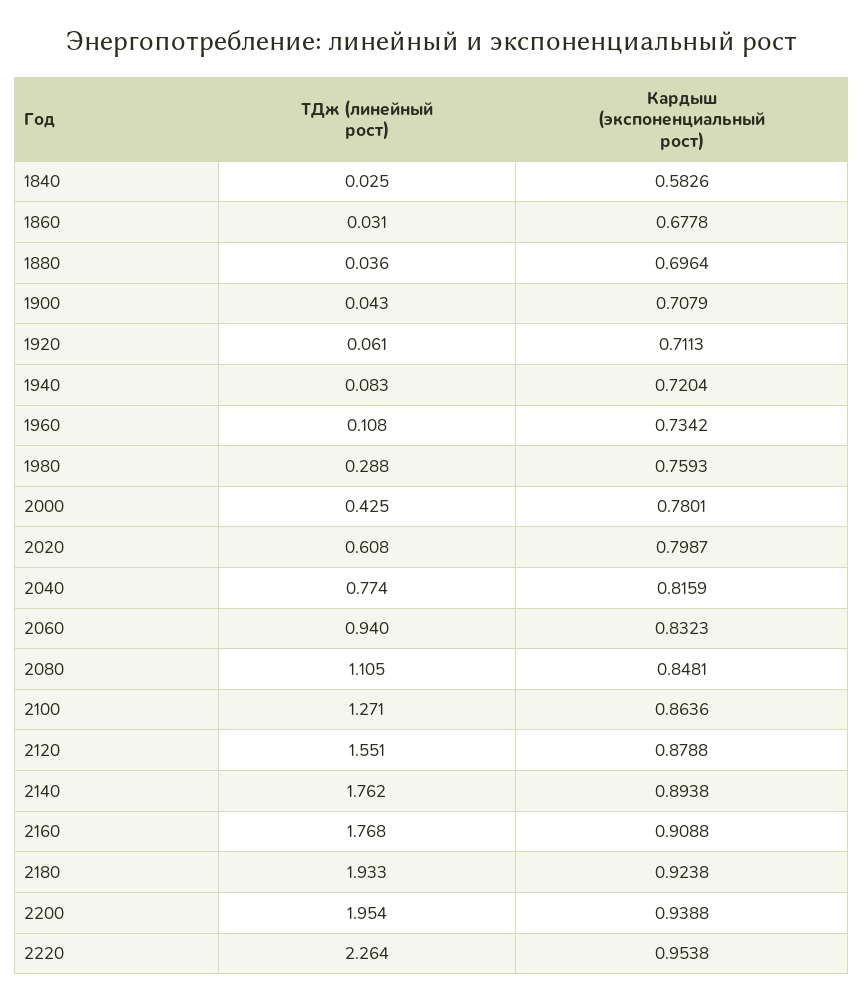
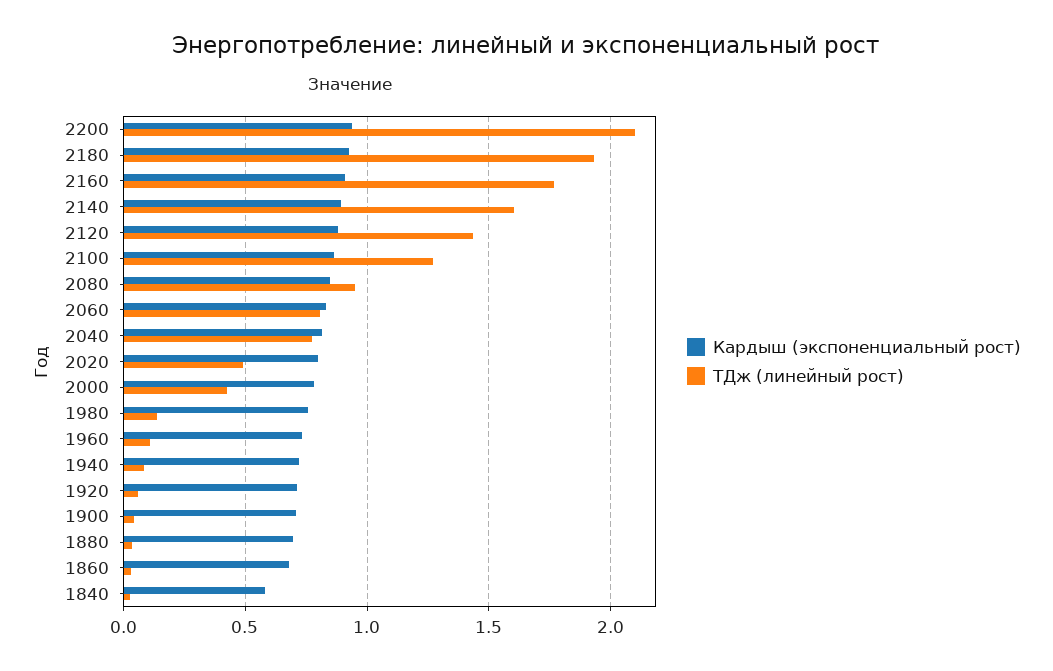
ТДж (линейный рост), 1980: 0.288 -> 0.15
ТДж (линейный рост), 2020: 0.608 -> 0.5
ТДж (линейный рост), 2060: 0.94 -> 0.8
ТДж (линейный рост), 2080: 1.105 -> 0.95
ТДж (линейный рост), 2120: 1.551 -> 1.45
ТДж (линейный рост), 2140: 1.762 -> 1.6
ТДж (линейный рост), 2200: 1.954 -> 2.1
ТДж (линейный рост), 2220: 2.264 -> none
Кардыш (экспоненциальный рост), 2220: 0.9538 -> none

